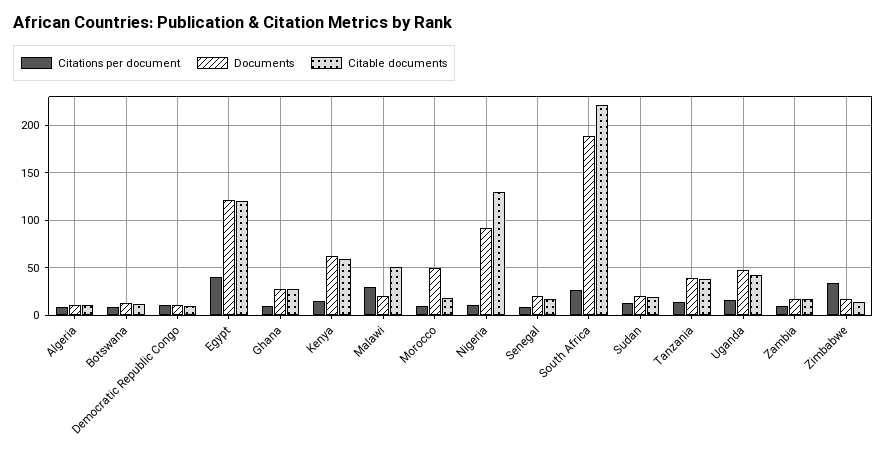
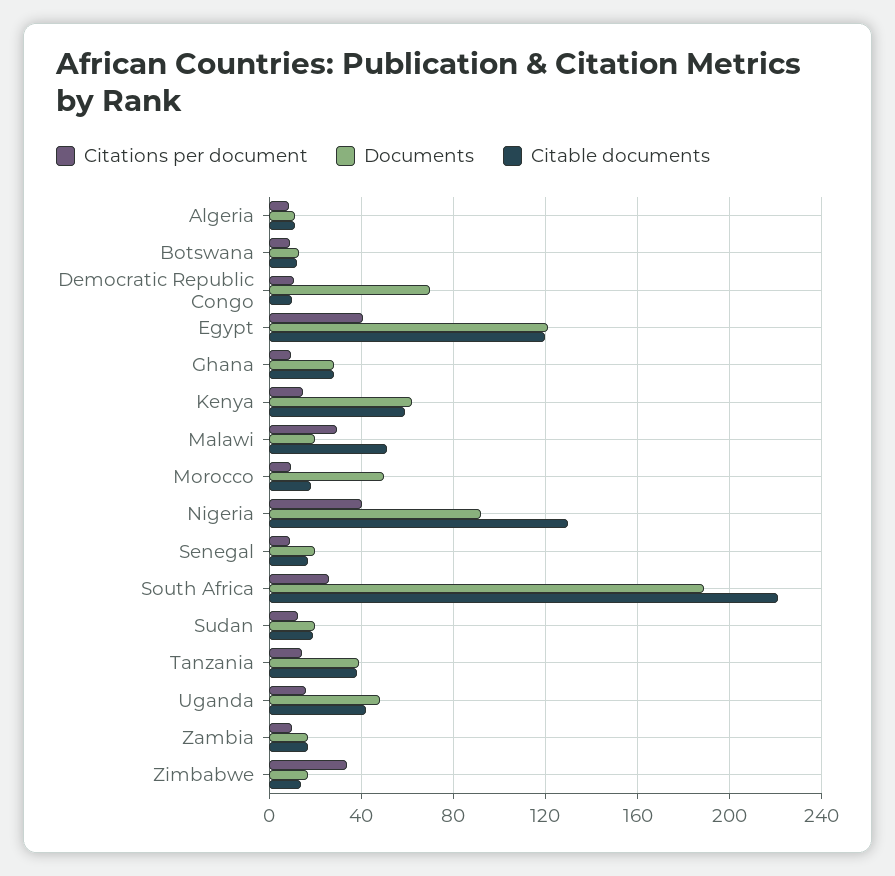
Documents, Democratic Republic Congo: 10 -> 70
Citations per document, Nigeria: 10 -> 40

